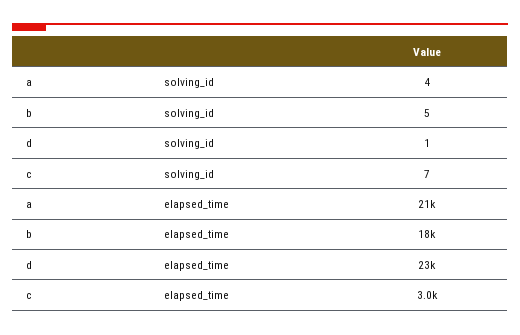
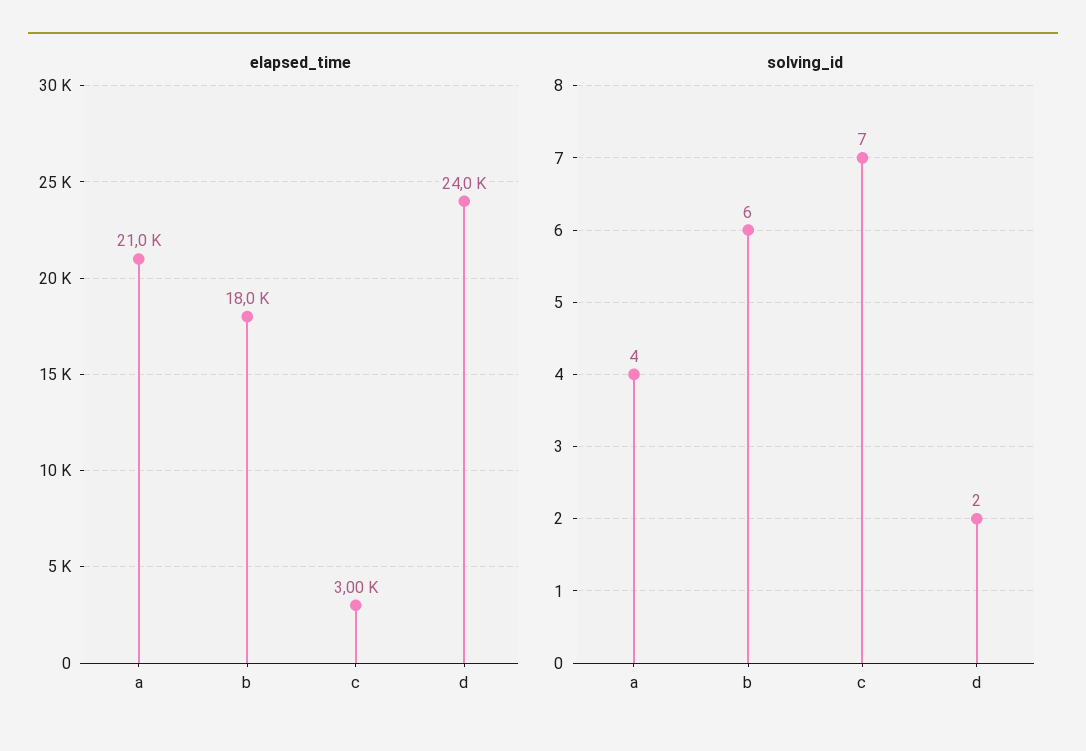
solving_id, b: 5 -> 6
solving_id, d: 1 -> 2
elapsed_time, d: 23000 -> 24000

